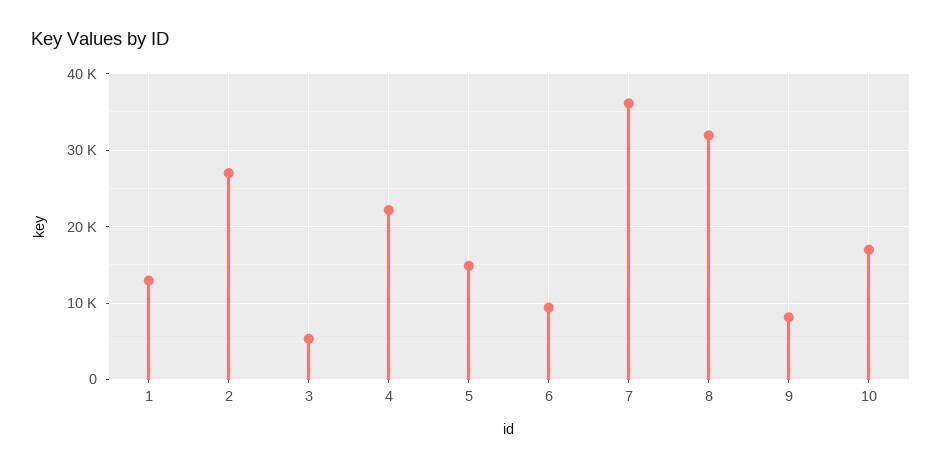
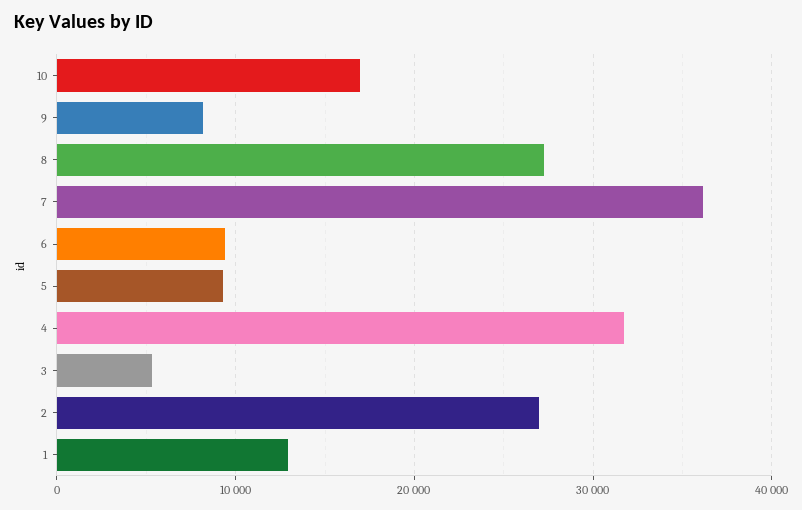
4: 22000 -> 32000
5: 15000 -> 9000
8: 32000 -> 27000

